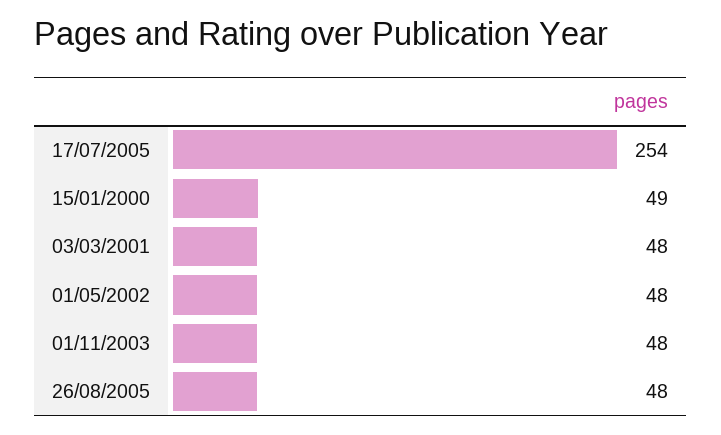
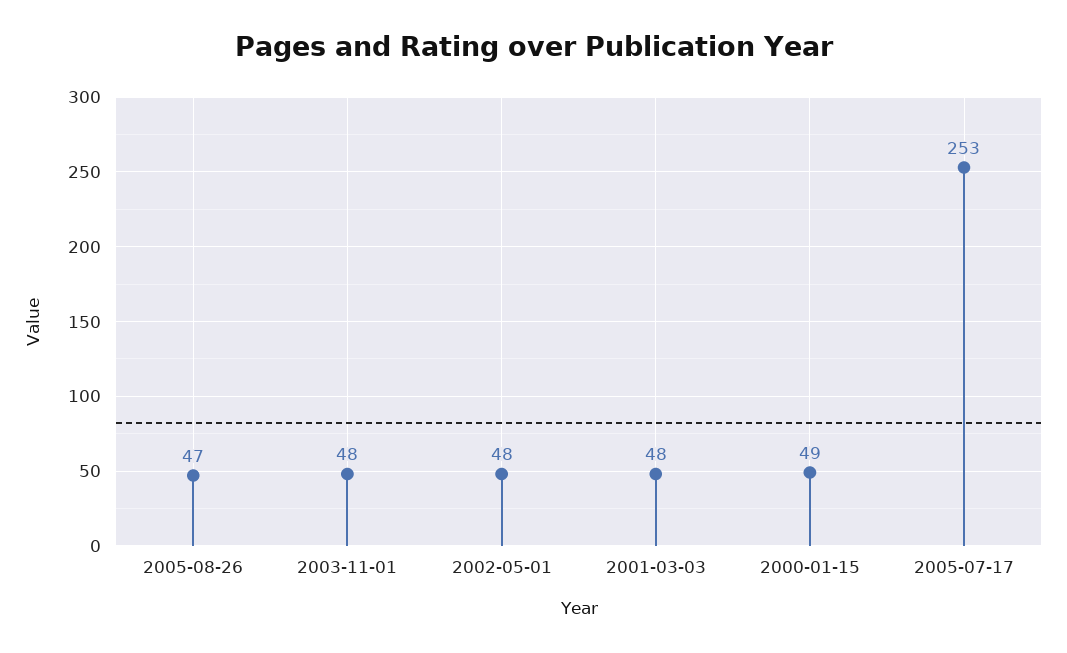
17/07/2005: 254 -> 253
26/08/2005: 48 -> 47

